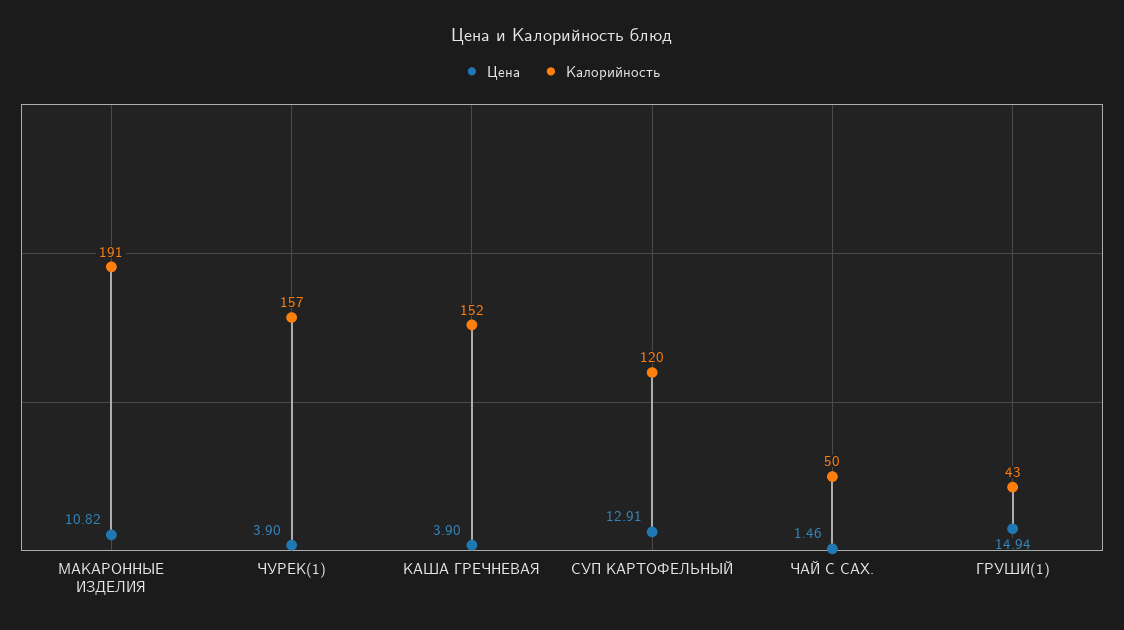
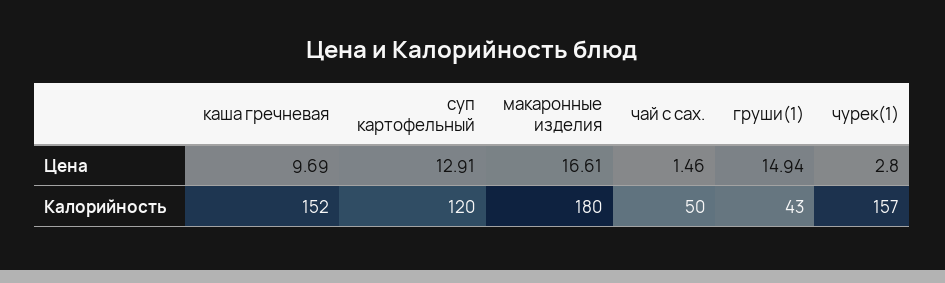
Цена, МАКАРОННЫЕ ИЗДЕЛИЯ: 10.82 -> 16.61
Калорийность, МАКАРОННЫЕ ИЗДЕЛИЯ: 191 -> 180
Цена, ЧУРЕК(1): 3.9 -> 2.8
Цена, КАША ГРЕЧНЕВАЯ: 3.9 -> 9.69

